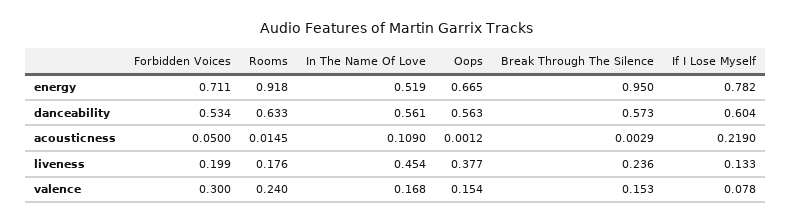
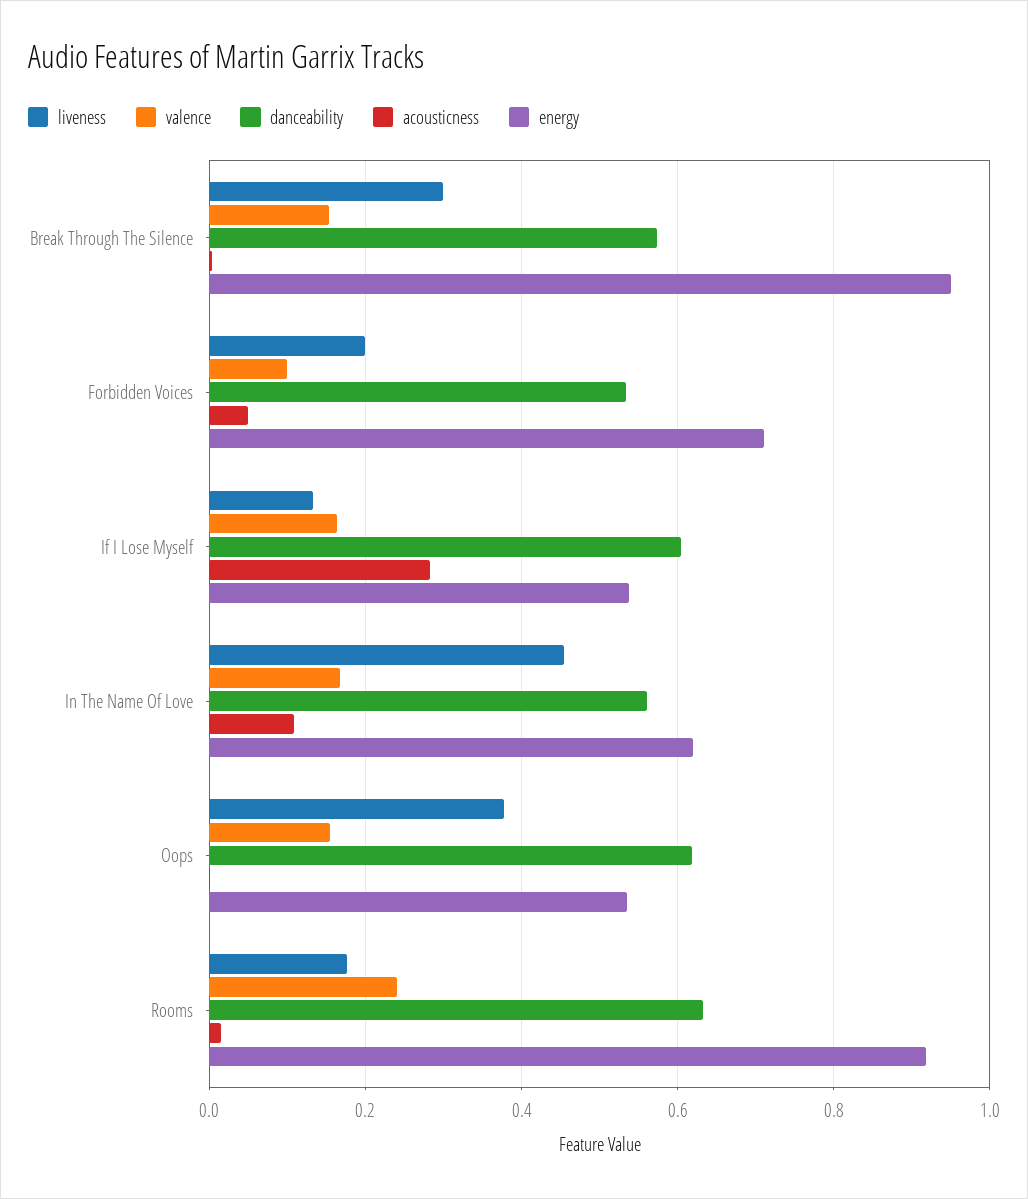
energy, In The Name Of Love: 0.519 -> 0.62
energy, Oops: 0.665 -> 0.54
energy, If I Lose Myself: 0.782 -> 0.54
danceability, Oops: 0.563 -> 0.62
acousticness, If I Lose Myself: 0.219 -> 0.28
liveness, Break Through The Silence: 0.236 -> 0.3
valence, Forbidden Voices: 0.3 -> 0.1
valence, If I Lose Myself: 0.078 -> 0.16

